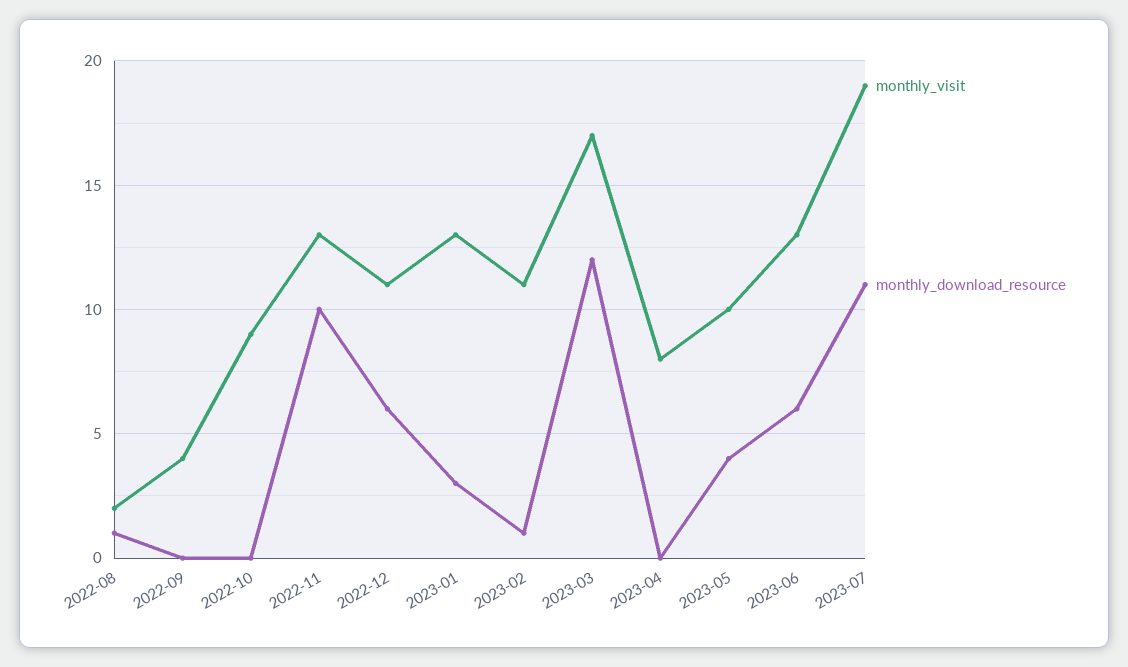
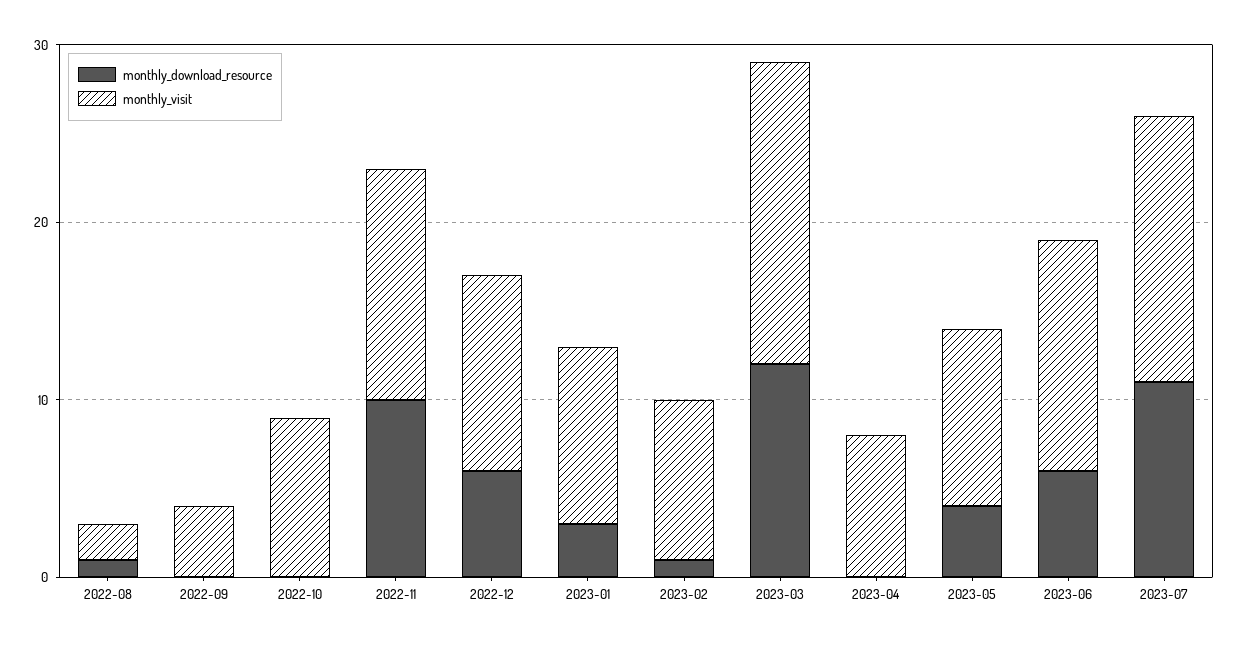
monthly_visit, 2023-01: 13 -> 10
monthly_visit, 2023-02: 11 -> 9
monthly_visit, 2023-07: 19 -> 15

